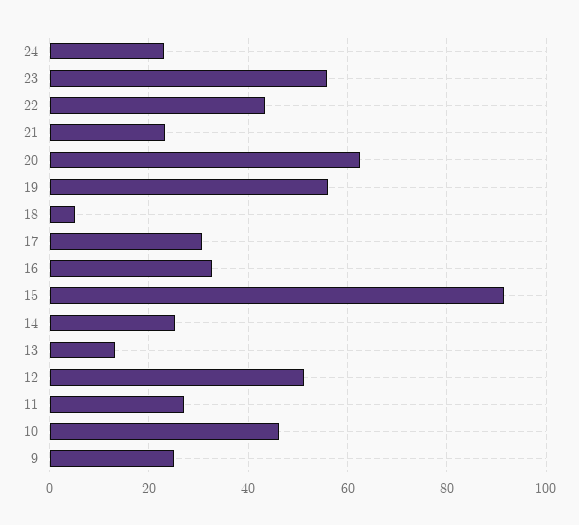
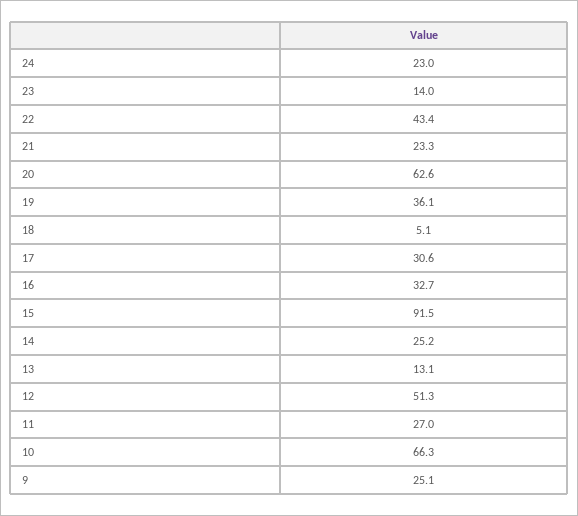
23: 56 -> 14
19: 56 -> 36.1
10: 46 -> 66.3

